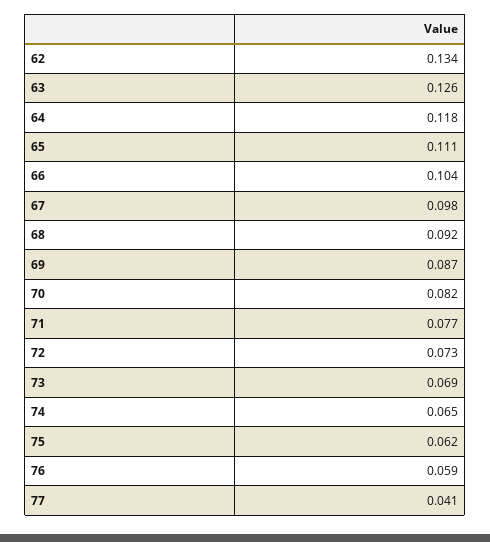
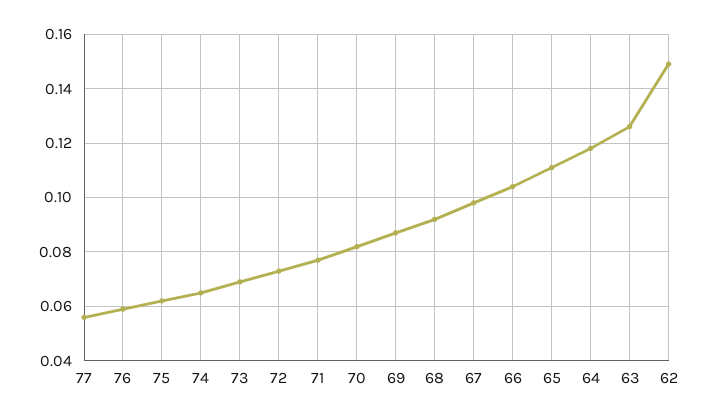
62: 0.134 -> 0.15
77: 0.041 -> 0.055

